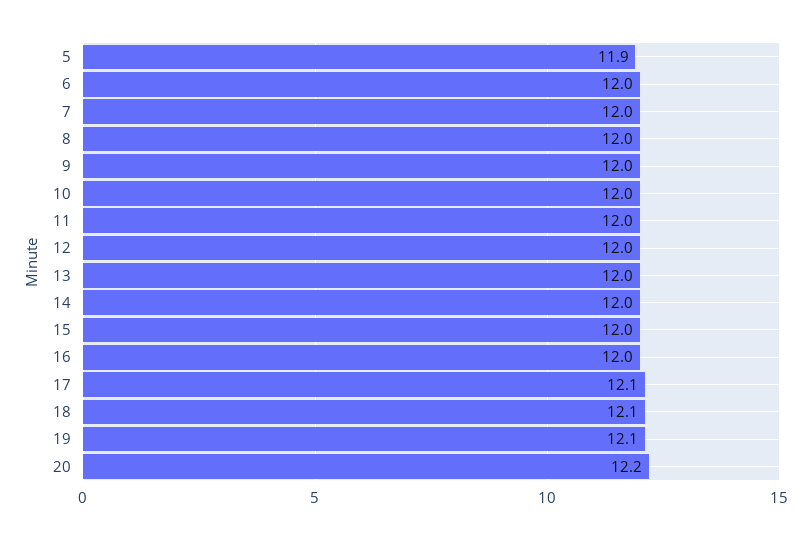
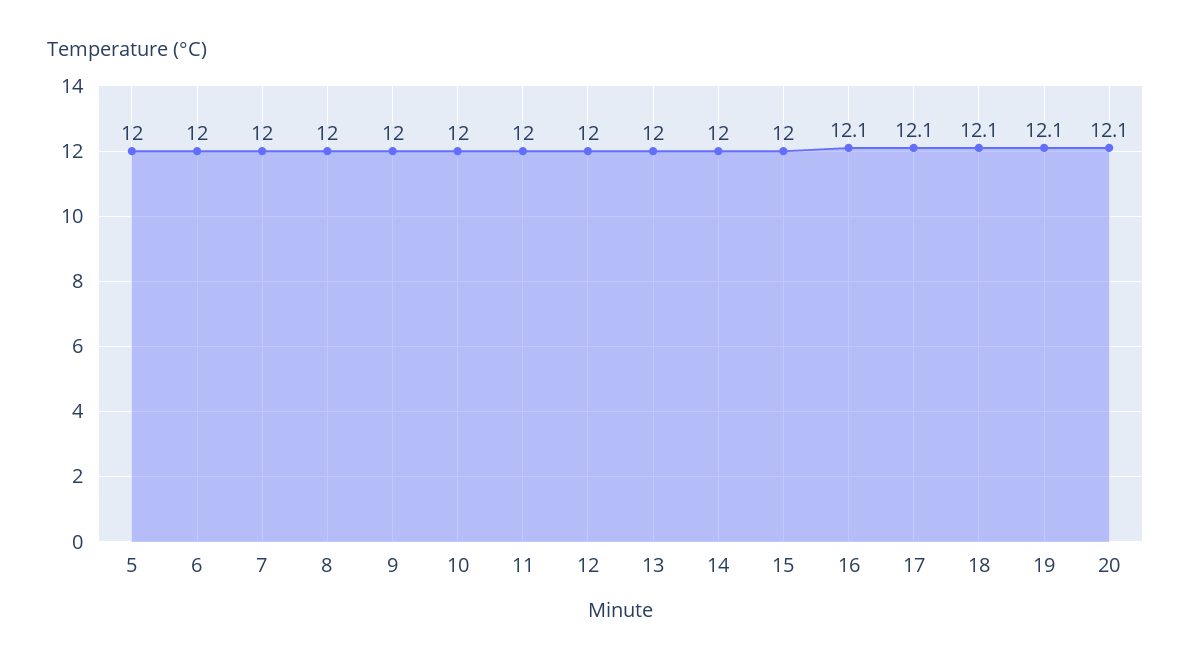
5: 11.9 -> 12
16: 12 -> 12.1
20: 12.2 -> 12.1

